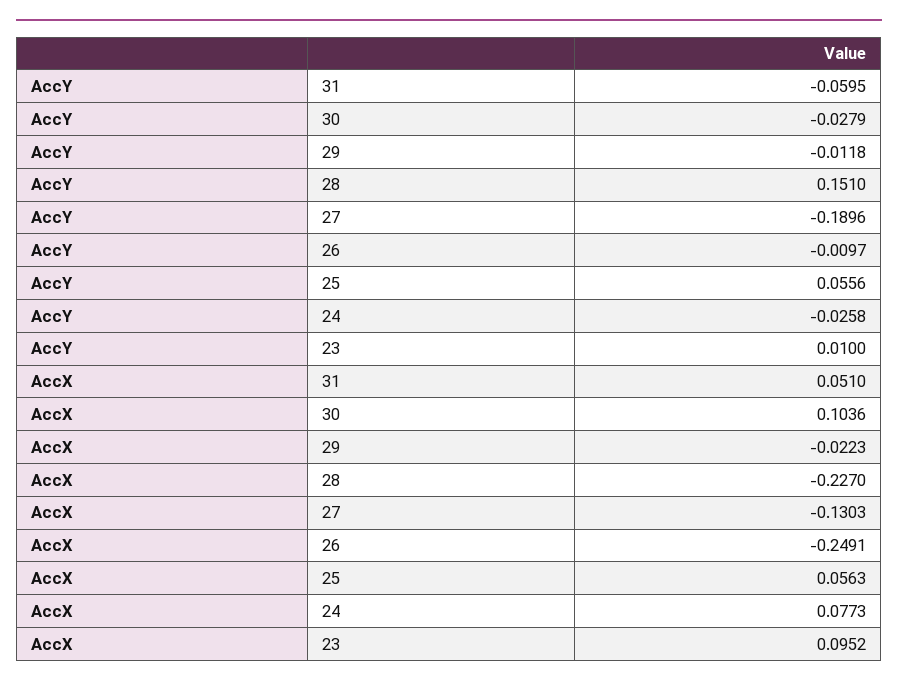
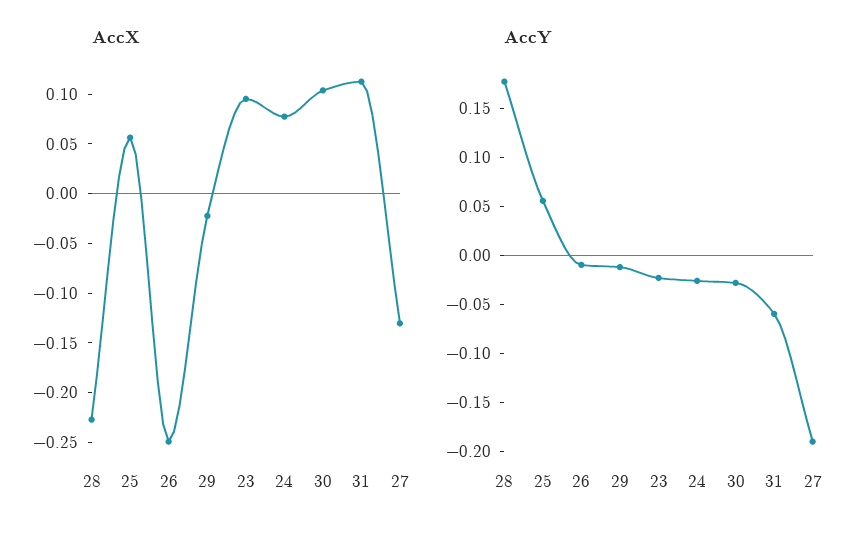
AccY, 28: 0.151 -> 0.18
AccY, 23: 0.01 -> -0.02
AccX, 31: 0.051 -> 0.11

